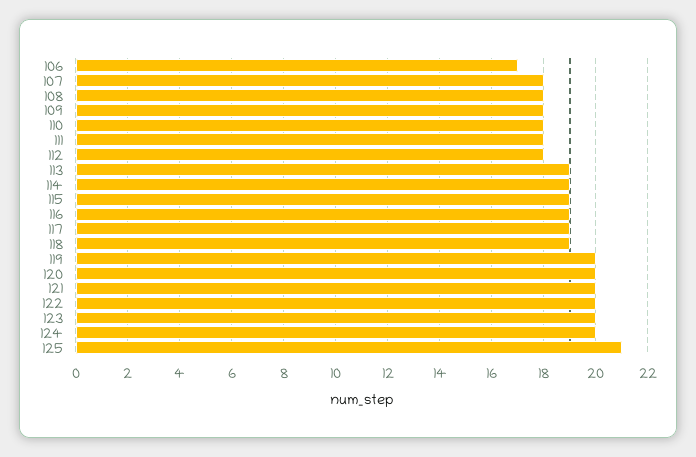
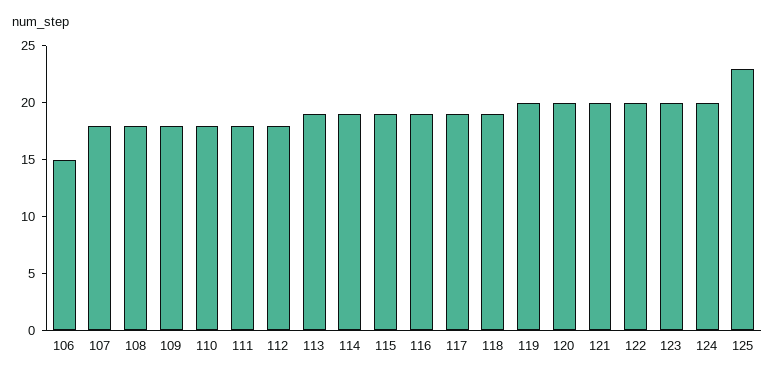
106: 17 -> 15
125: 21 -> 23

